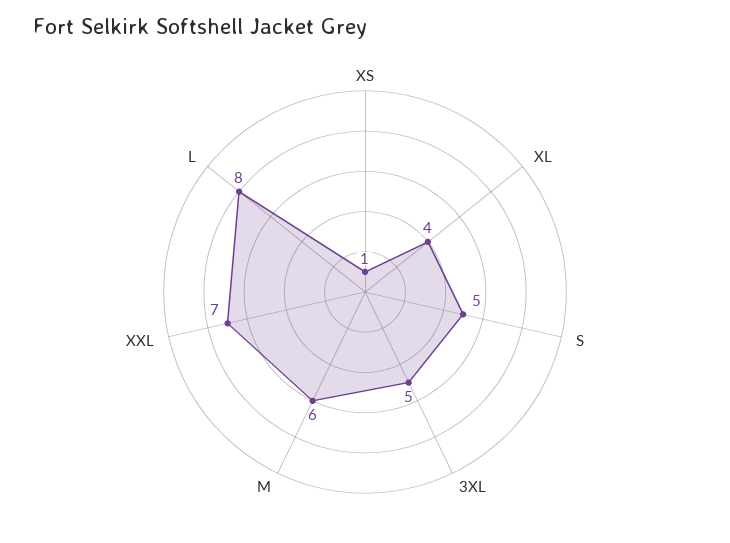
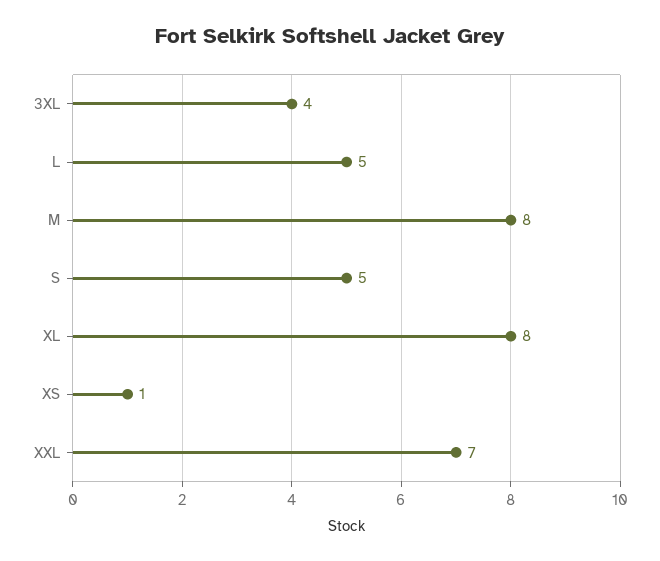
XL: 4 -> 8
3XL: 5 -> 4
M: 6 -> 8
L: 8 -> 5

